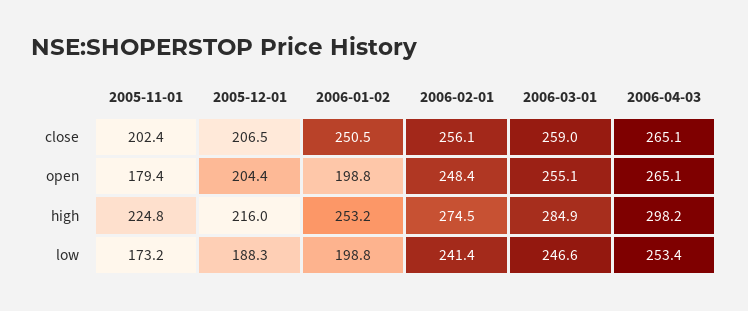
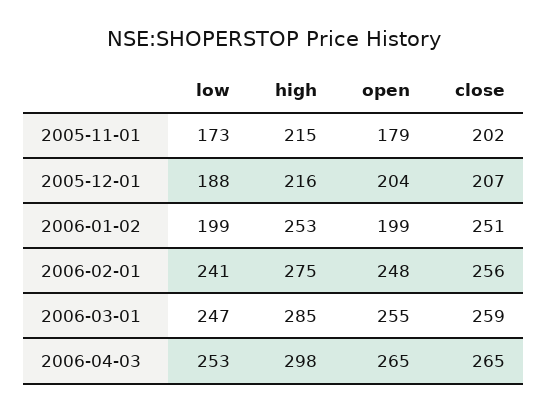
2005-11-01, high: 224.8 -> 215

